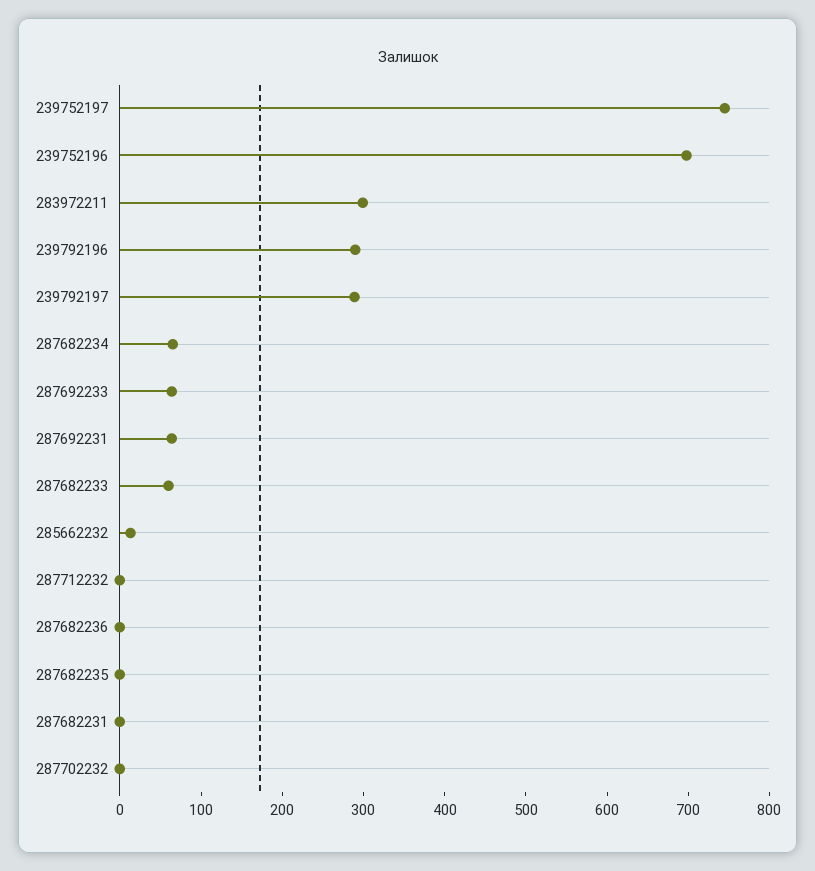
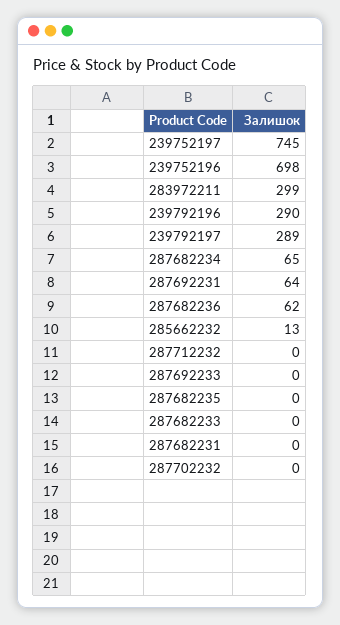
287692233: 60 -> 0
287682233: 60 -> 0
287682236: 0 -> 62

